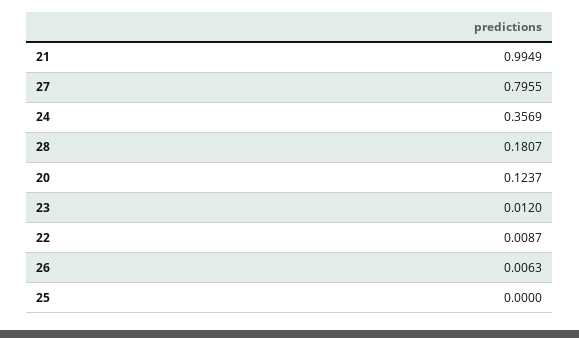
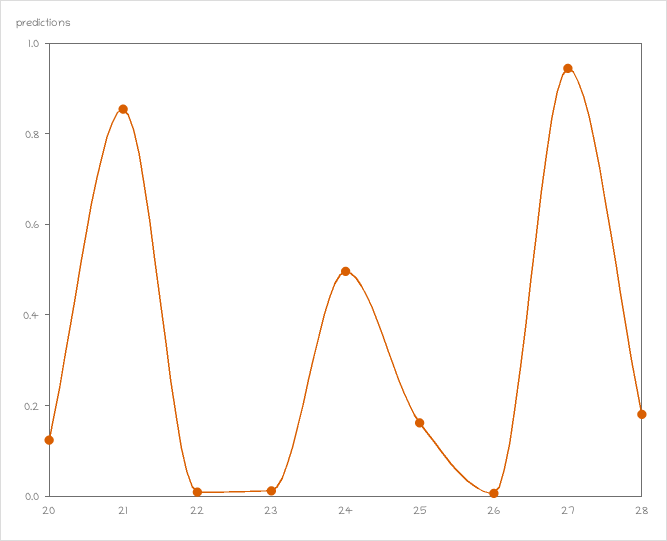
21: 0.9949 -> 0.85
27: 0.7955 -> 0.95
24: 0.3569 -> 0.5
25: 0 -> 0.15

